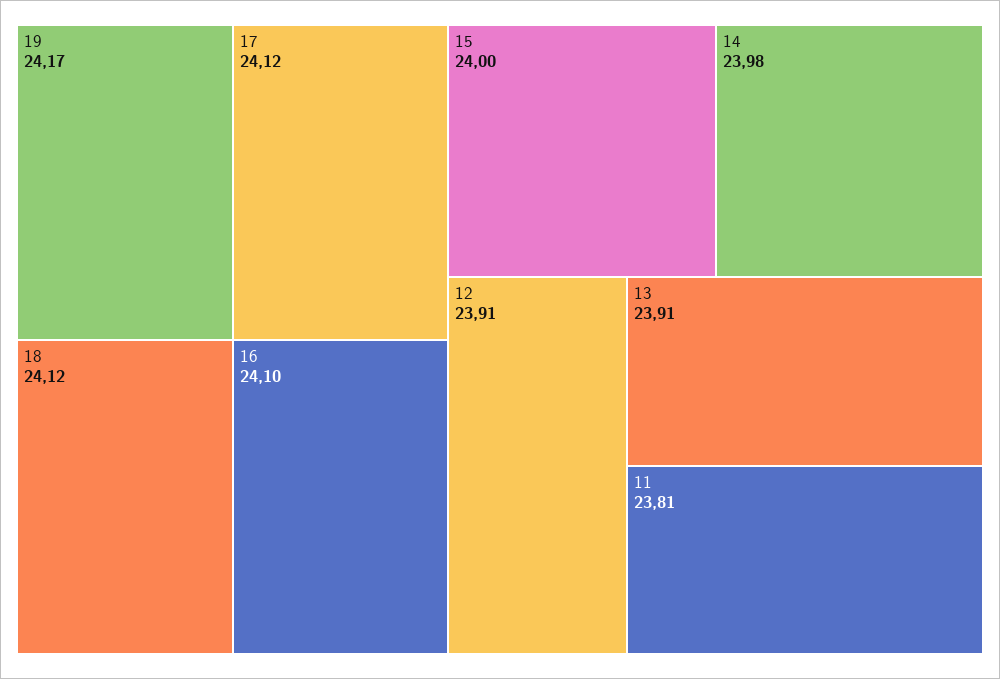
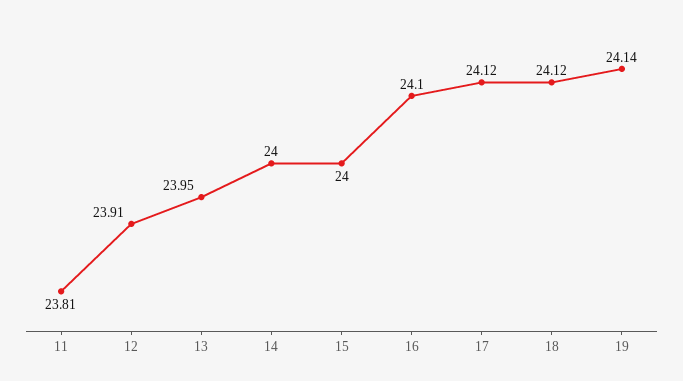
19: 24.17 -> 24.14
14: 23.98 -> 24
13: 23.91 -> 23.95

